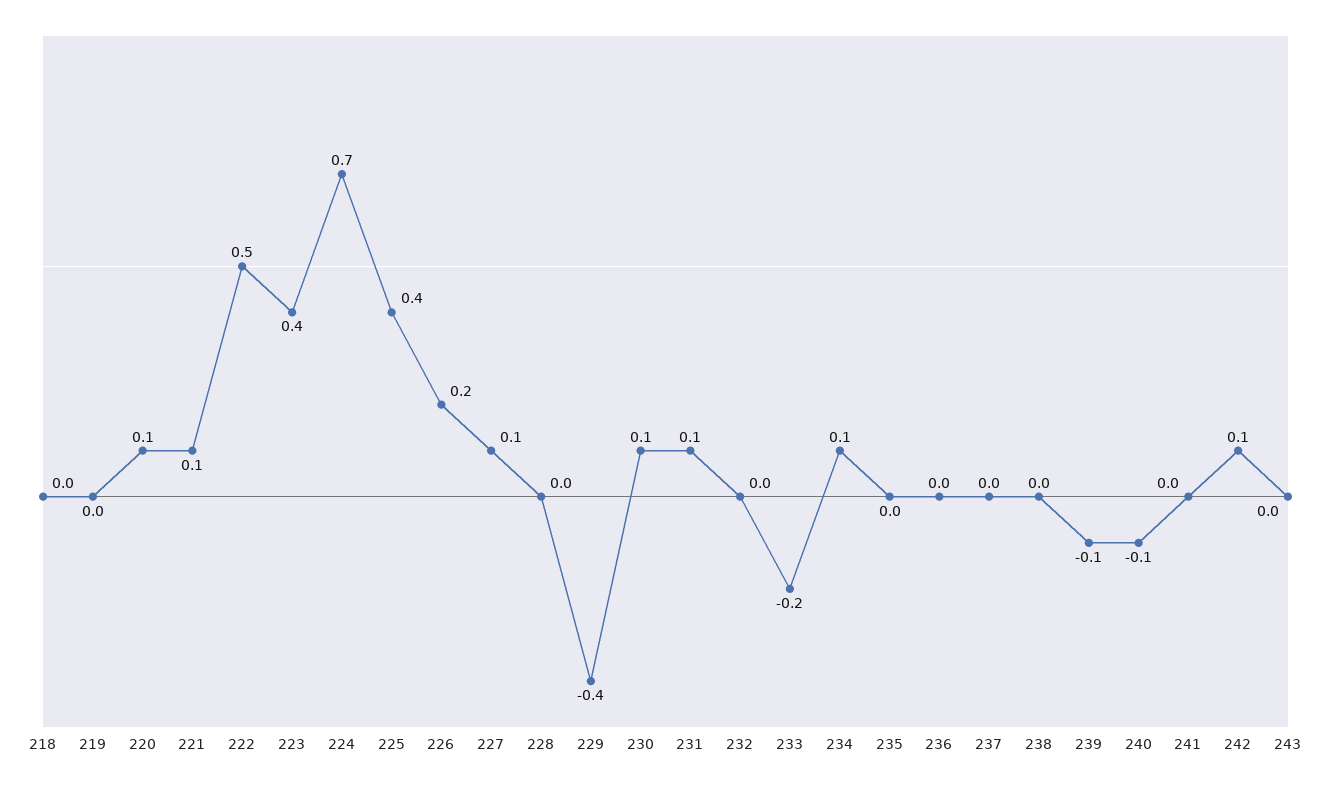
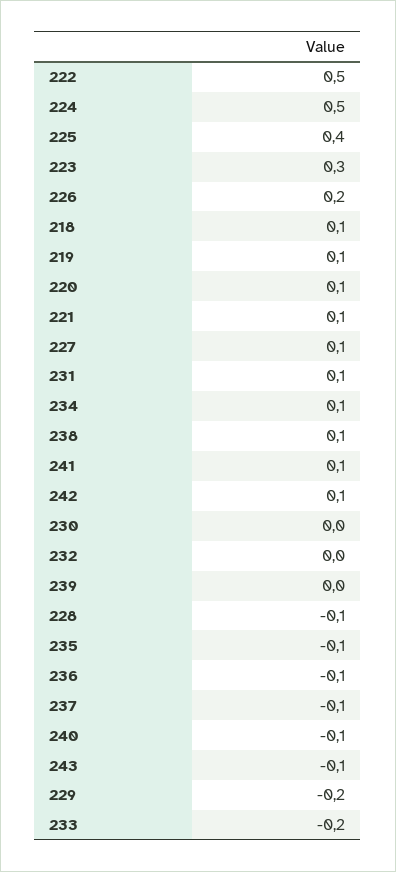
218: 0 -> 0.1
219: 0 -> 0.1
223: 0.4 -> 0.3
224: 0.7 -> 0.5
228: 0 -> -0.1
229: -0.4 -> -0.2
230: 0.1 -> 0
235: 0 -> -0.1
236: 0 -> -0.1
237: 0 -> -0.1
238: 0 -> 0.1
239: -0.1 -> 0
241: 0 -> 0.1
243: 0 -> -0.1

